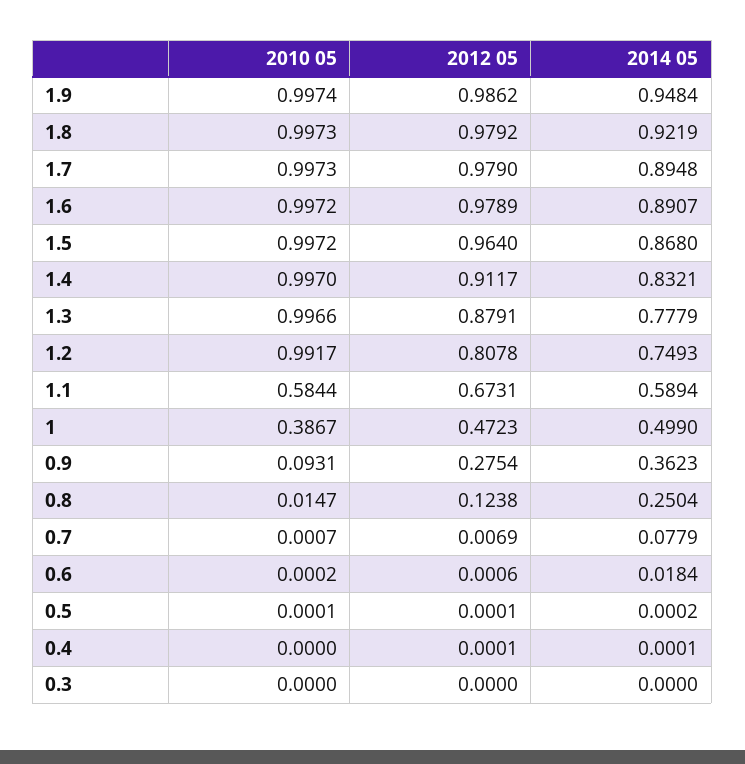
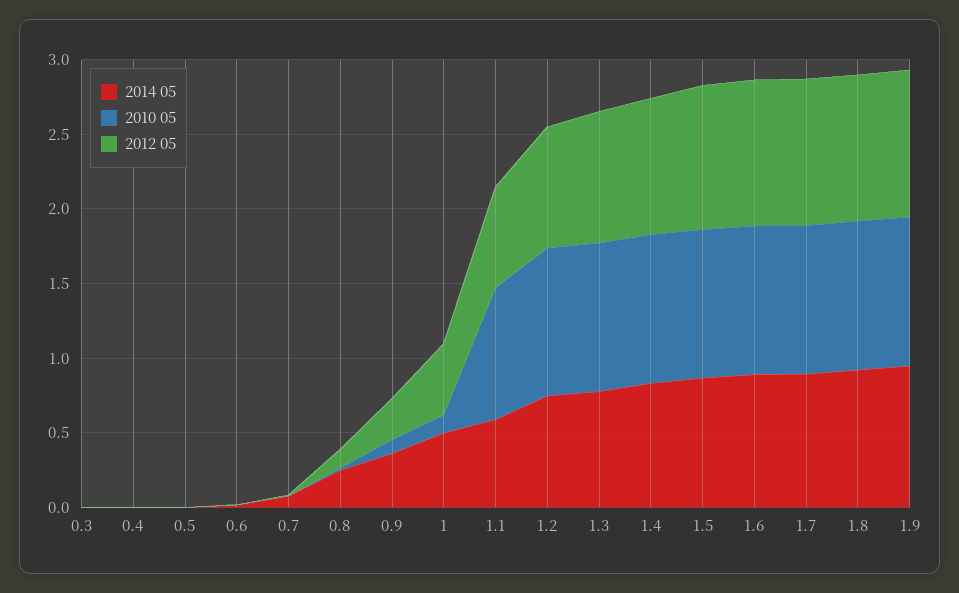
2010 05, 1.1: 0.5844 -> 0.9
2010 05, 1: 0.3867 -> 0.1

